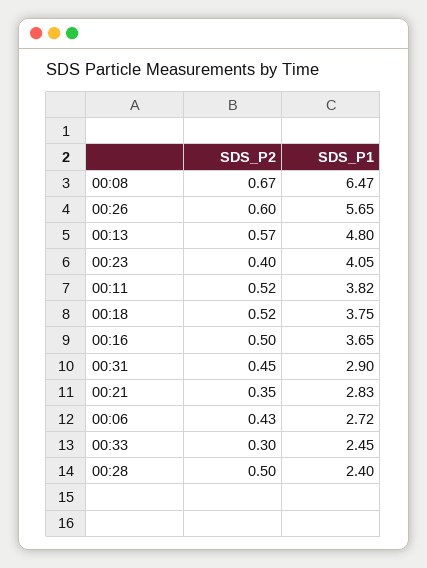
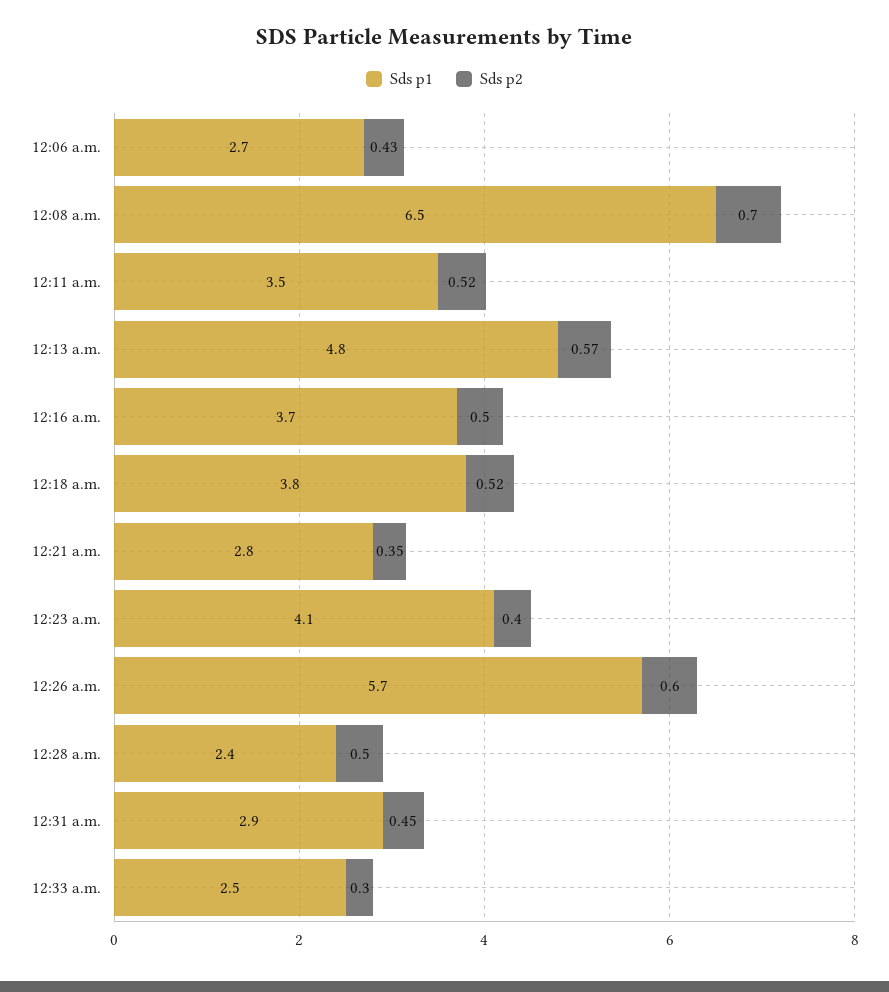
SDS_P2, 00:08: 0.67 -> 0.7
SDS_P1, 00:11: 3.82 -> 3.5

